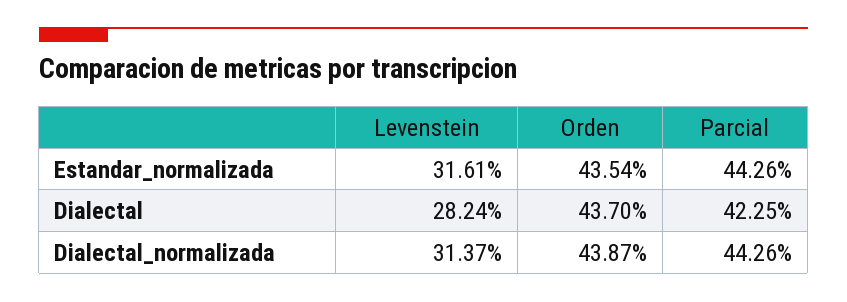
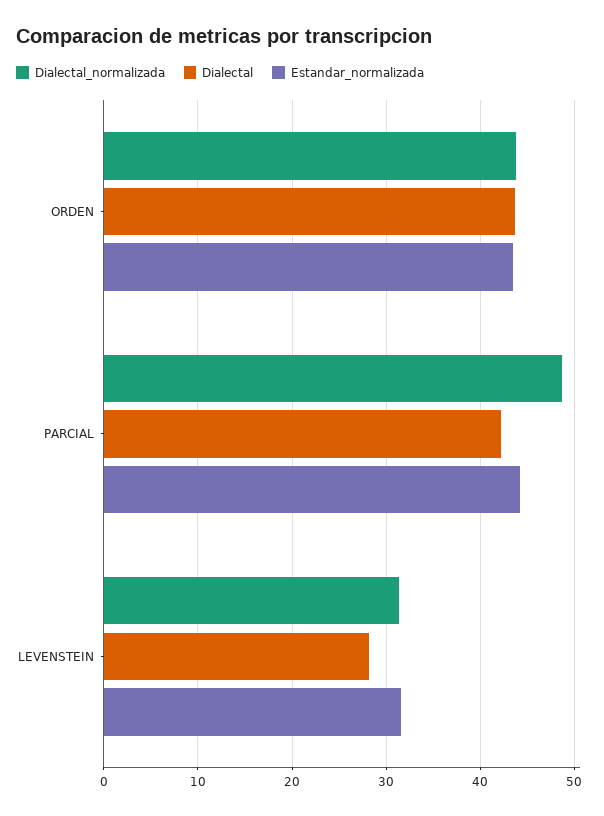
Dialectal_normalizada, Parcial: 44.26 -> 49

